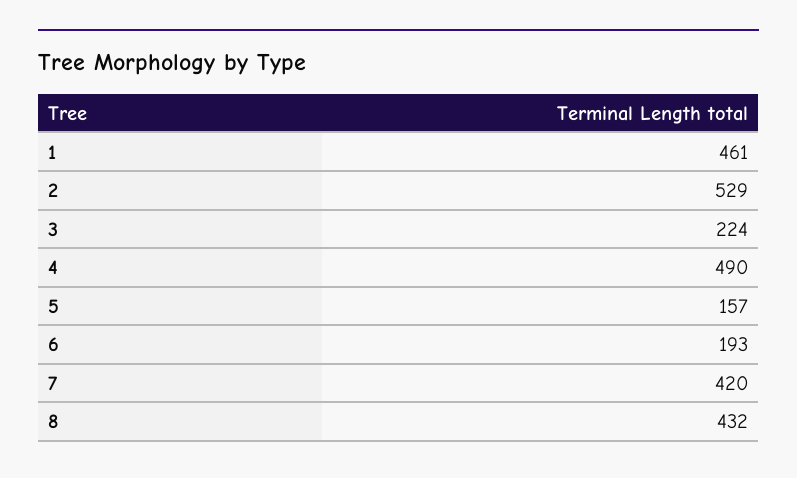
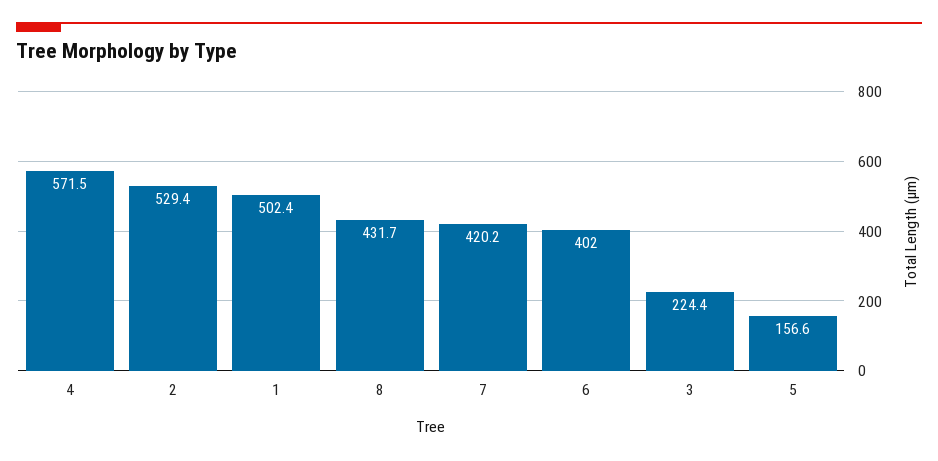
1: 461 -> 502.4
4: 490 -> 571.5
6: 193 -> 402

